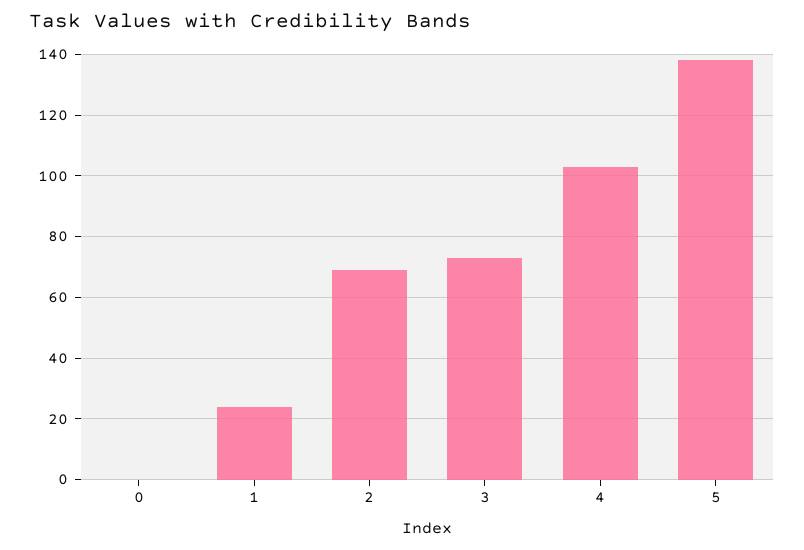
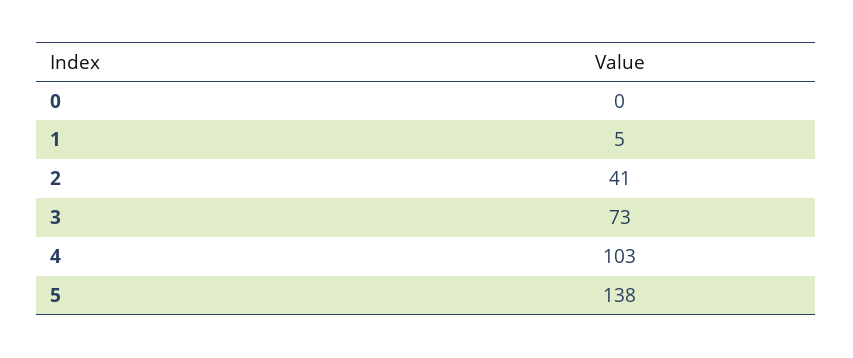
1: 25 -> 5
2: 70 -> 41

